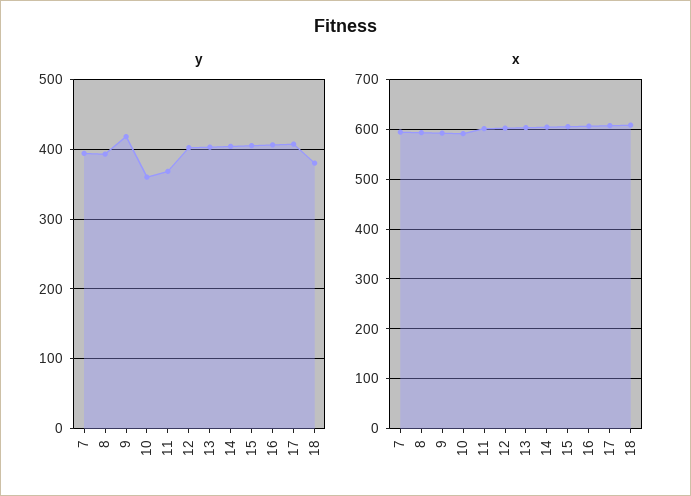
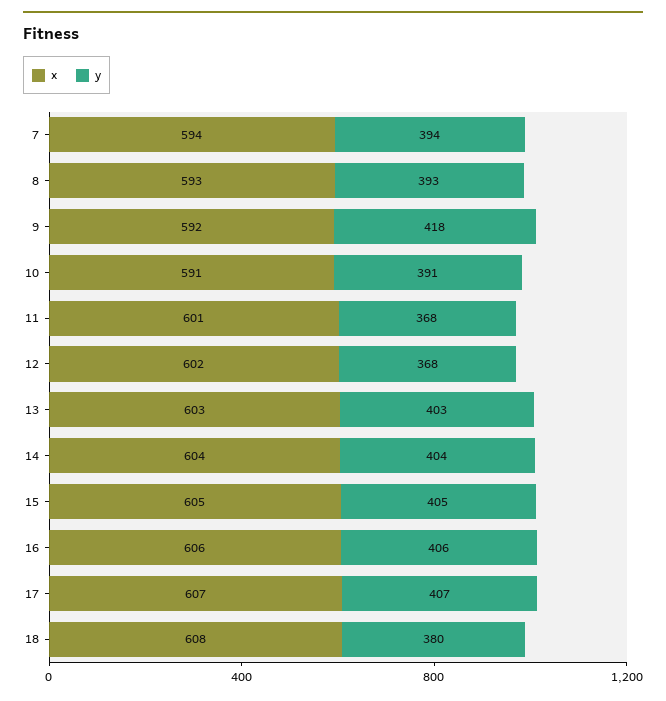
y, 10: 360 -> 391
y, 12: 400 -> 368

